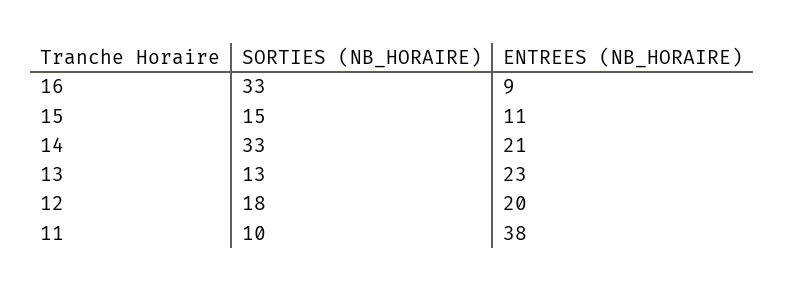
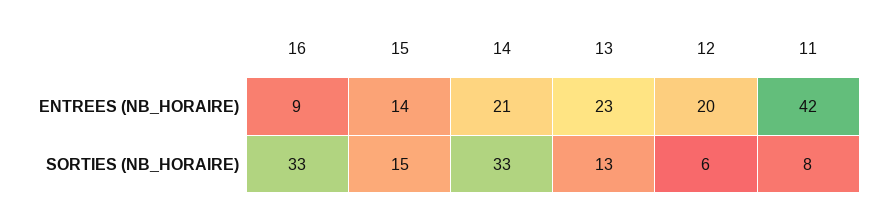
ENTREES (NB_HORAIRE), 15: 11 -> 14
SORTIES (NB_HORAIRE), 12: 18 -> 6
SORTIES (NB_HORAIRE), 11: 10 -> 8
ENTREES (NB_HORAIRE), 11: 38 -> 42

